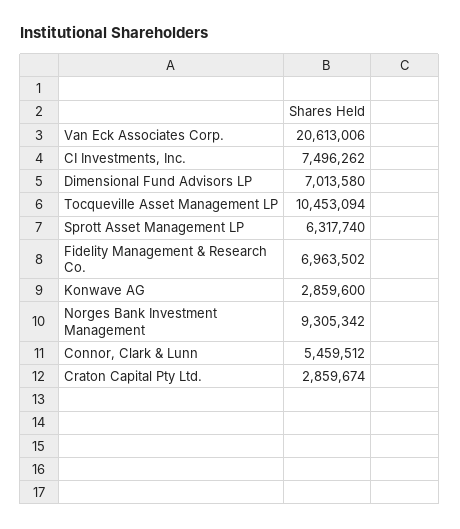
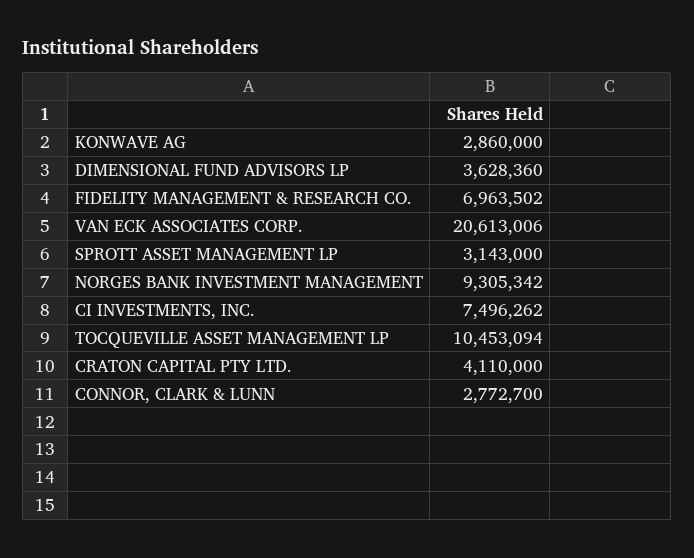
Dimensional Fund Advisors LP: 7013580 -> 3628360
Sprott Asset Management LP: 6317740 -> 3143000
Konwave AG: 2859600 -> 2860000
Connor, Clark & Lunn: 5459512 -> 2772700
Craton Capital Pty Ltd.: 2859674 -> 4110000

